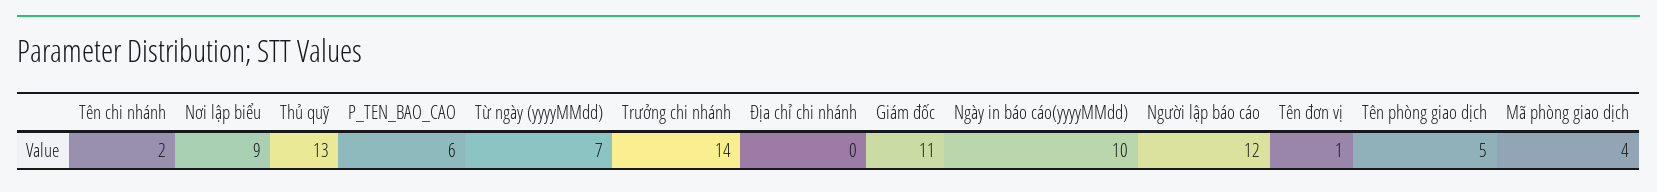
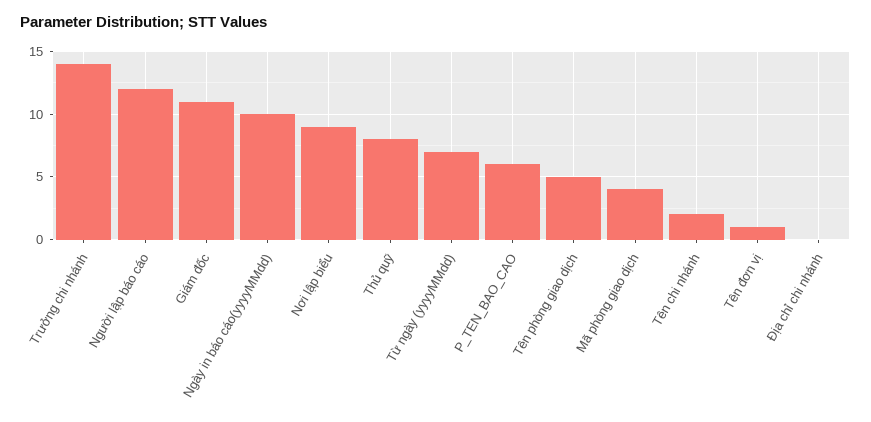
Thủ quỹ: 13 -> 8

